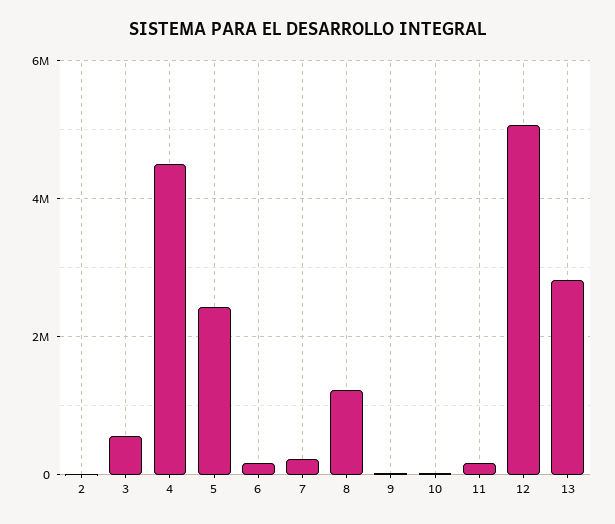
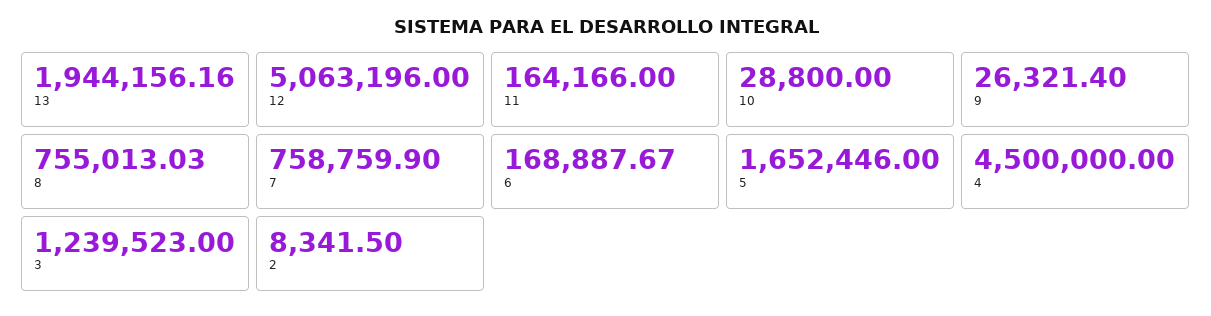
3: 600000 -> 1239523
5: 2400000 -> 1652446
7: 200000 -> 758759.9
8: 1200000 -> 755013.03
13: 2800000 -> 1944156.16

